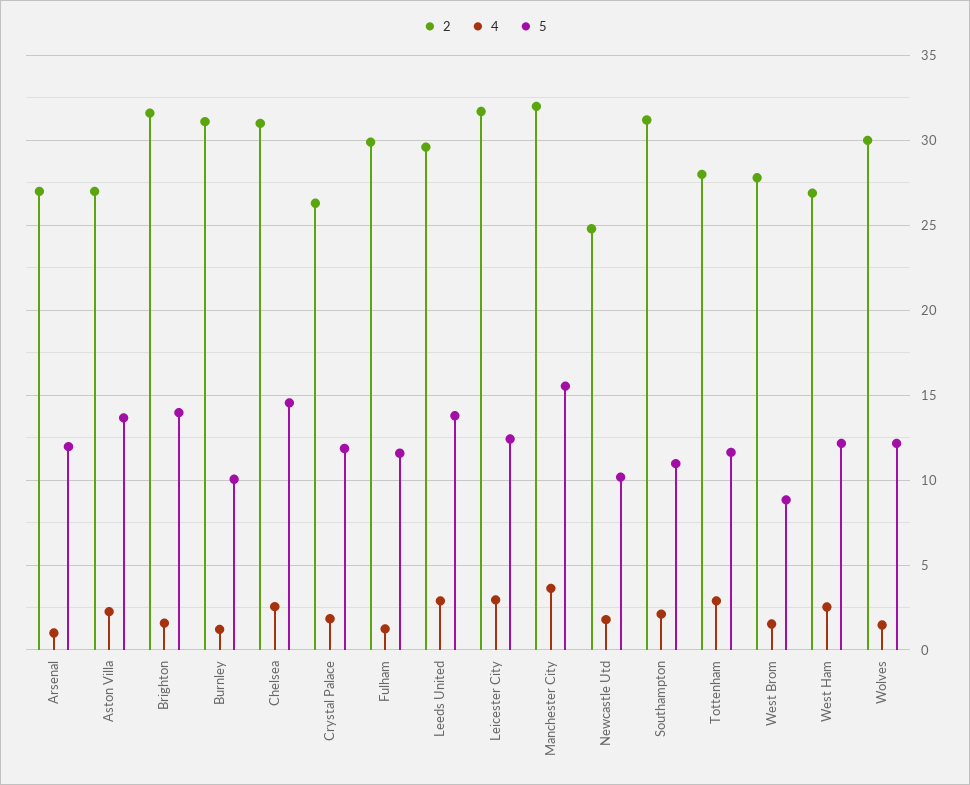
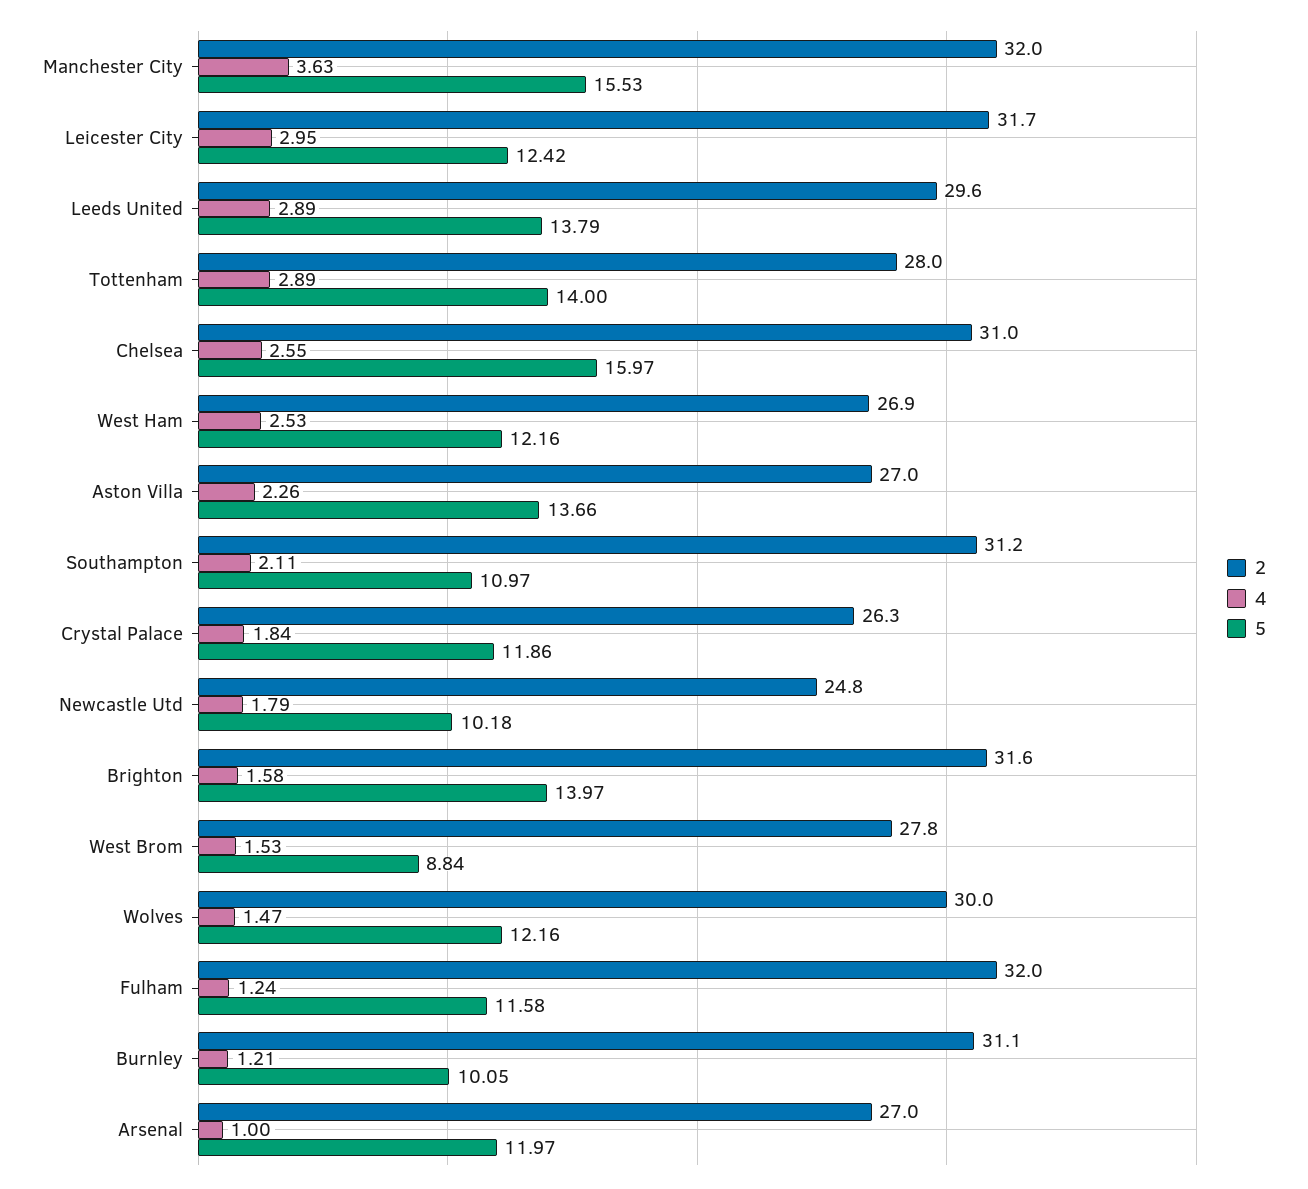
5, Chelsea: 14.5 -> 15.97
2, Fulham: 30 -> 32
5, Tottenham: 11.5 -> 14

